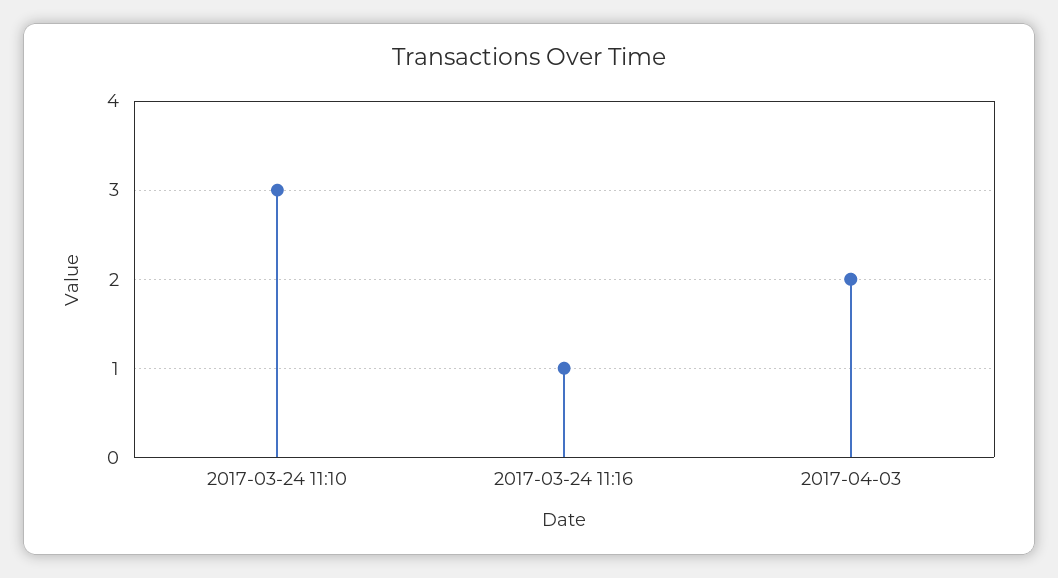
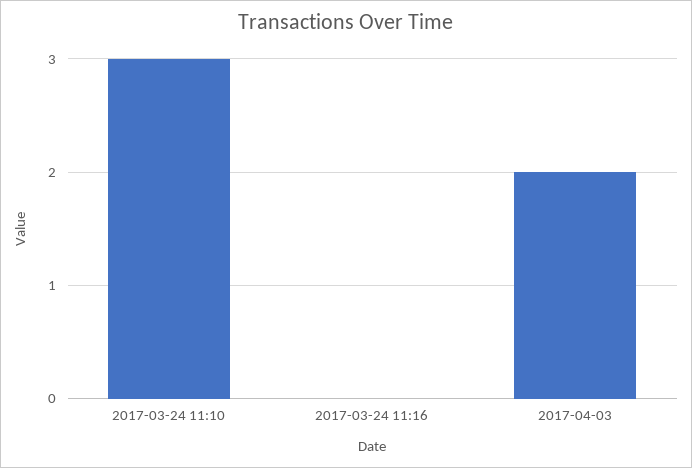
2017-03-24 11:16: 1 -> 0

